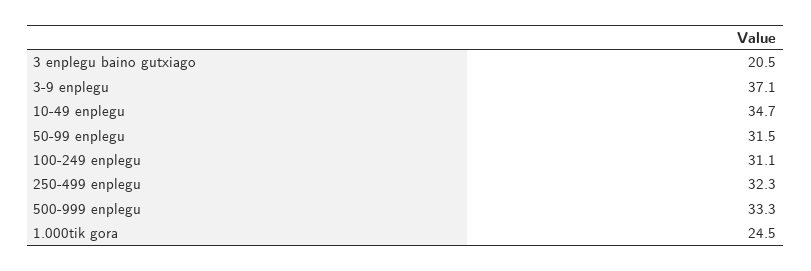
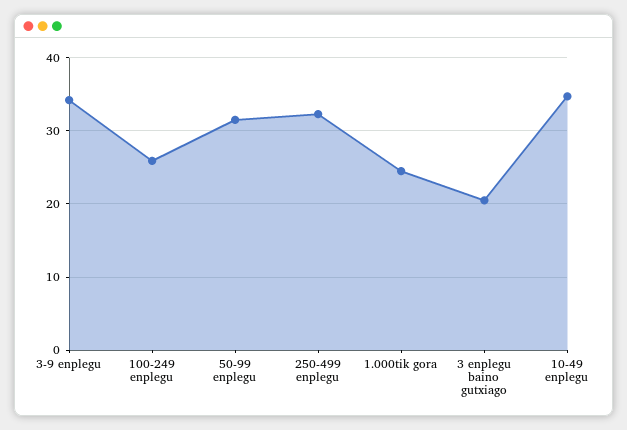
3-9 enplegu: 37.1 -> 34
100-249 enplegu: 31.1 -> 26
500-999 enplegu: 33.3 -> none

